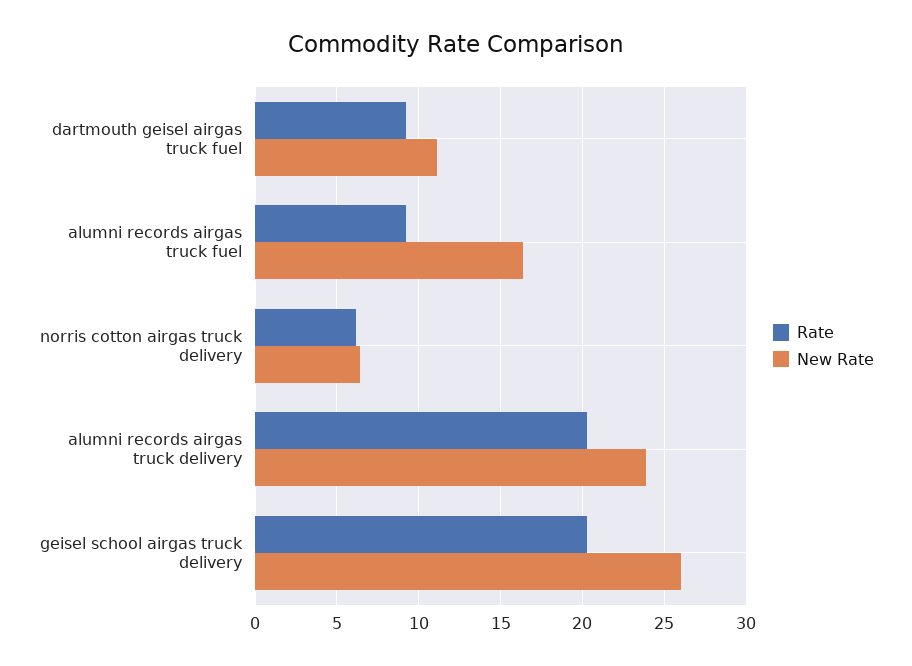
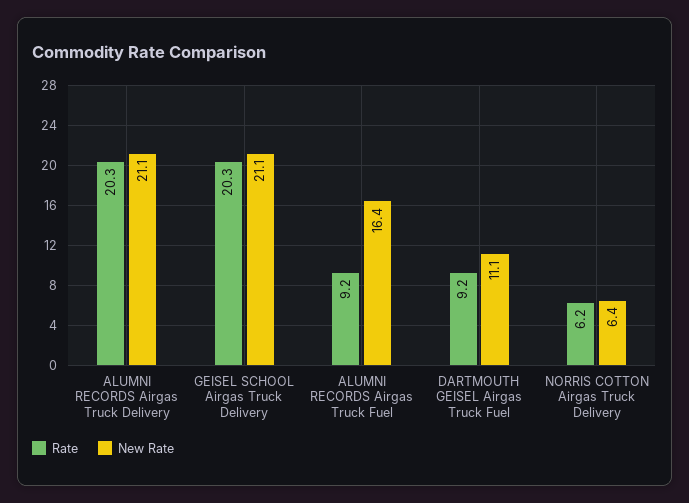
New Rate, alumni records airgas truck delivery: 24 -> 21.1
New Rate, geisel school airgas truck delivery: 26 -> 21.1

